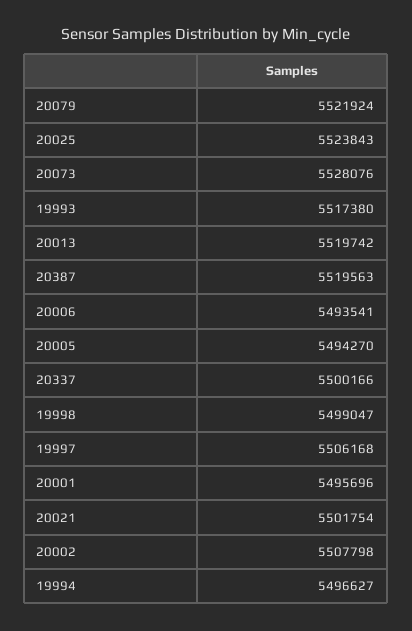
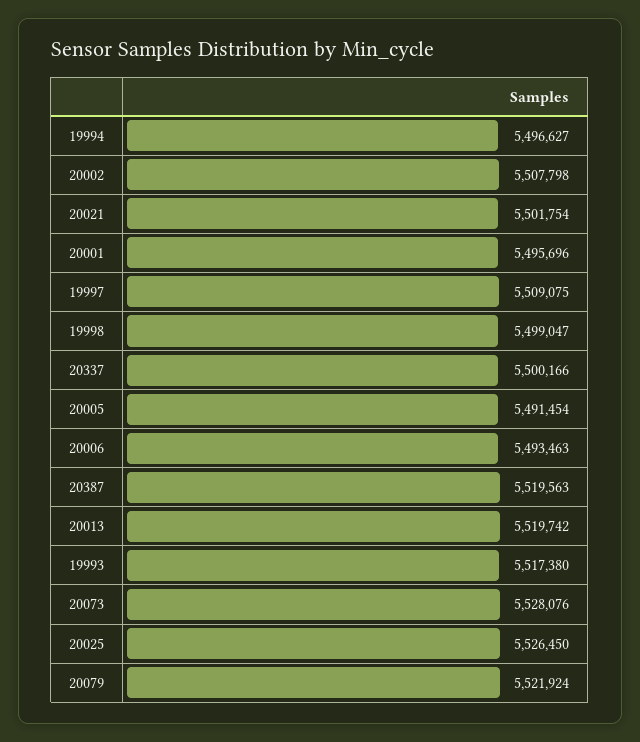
20025: 5523843 -> 5526450
20006: 5493541 -> 5493463
20005: 5494270 -> 5491454
19997: 5506168 -> 5509075

